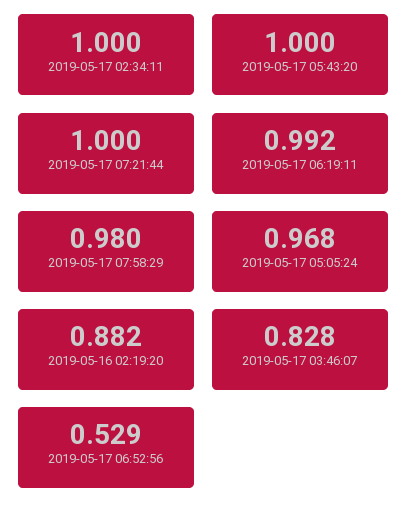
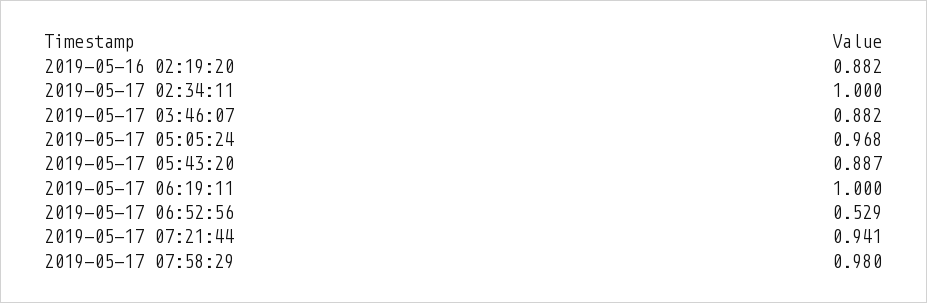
2019-05-17 05:43:20: 1 -> 0.887
2019-05-17 07:21:44: 1 -> 0.941
2019-05-17 06:19:11: 0.992 -> 1
2019-05-17 03:46:07: 0.828 -> 0.882

